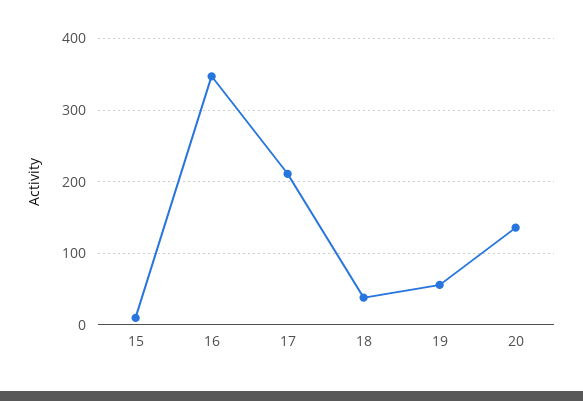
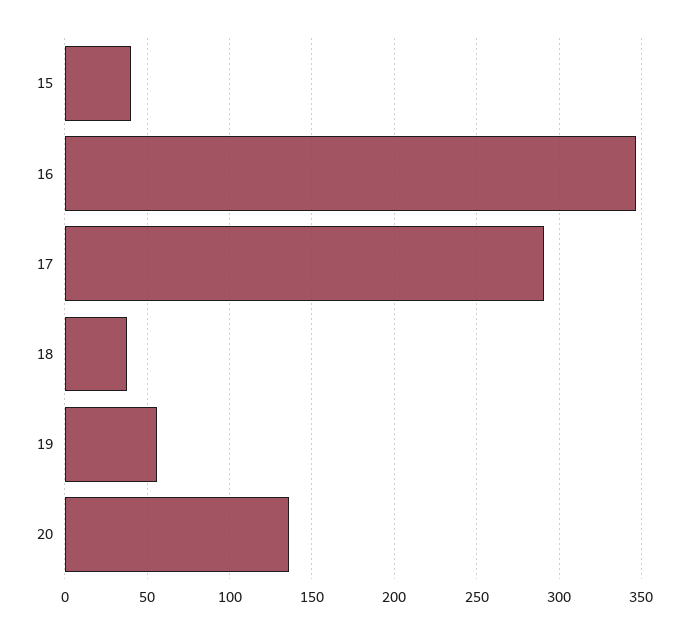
15: 10 -> 40
17: 210 -> 290

